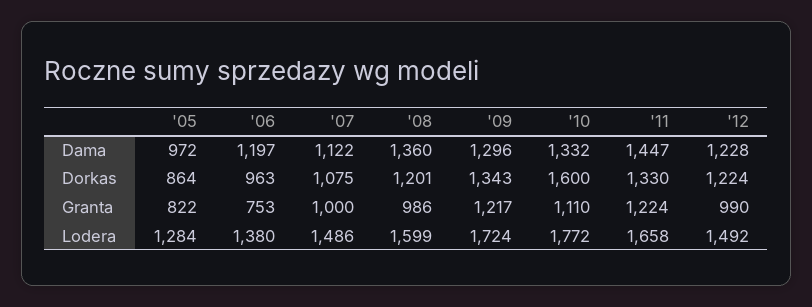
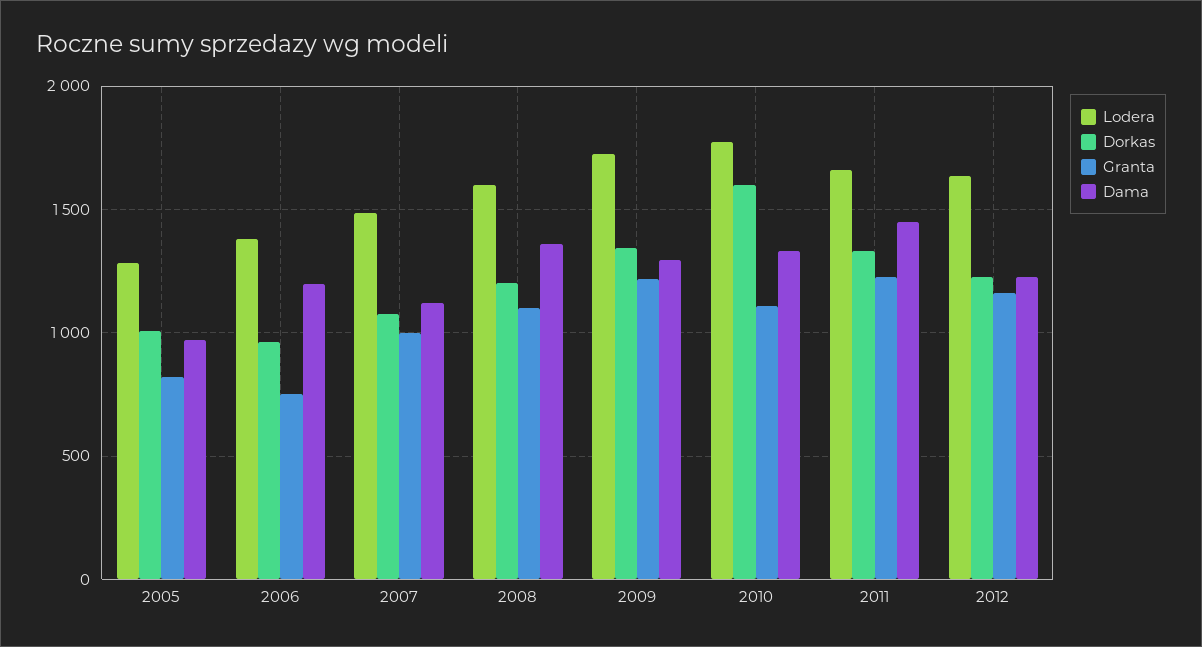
Dorkas, '05: 864 -> 1000
Granta, '08: 986 -> 1100
Granta, '12: 990 -> 1150
Lodera, '12: 1492 -> 1650

